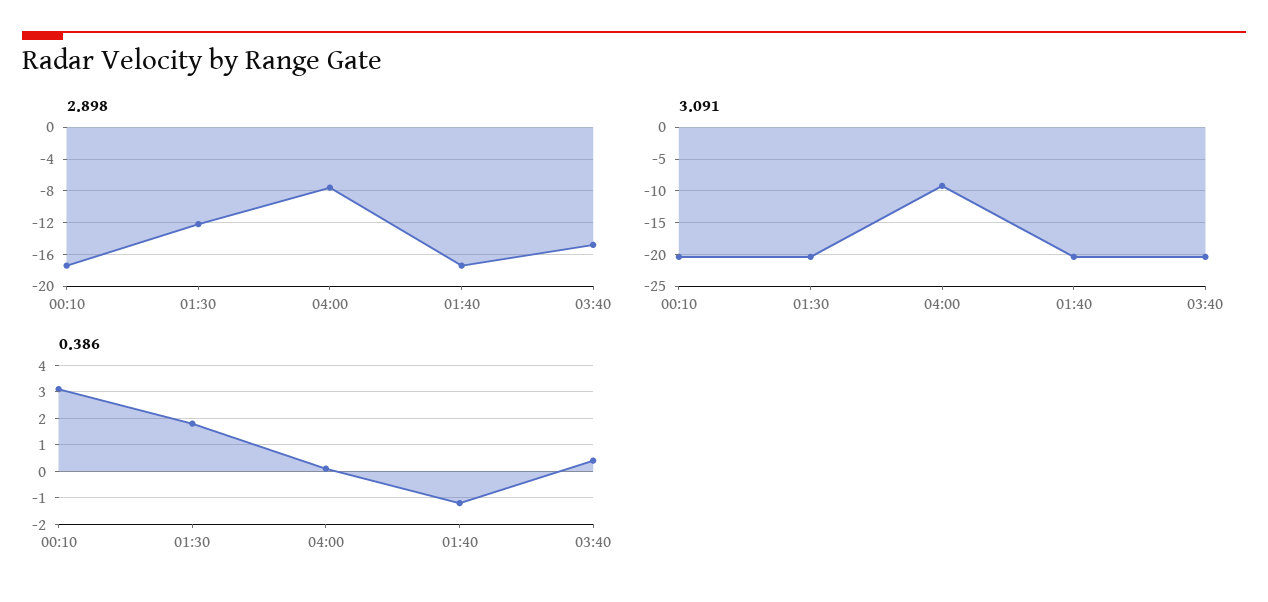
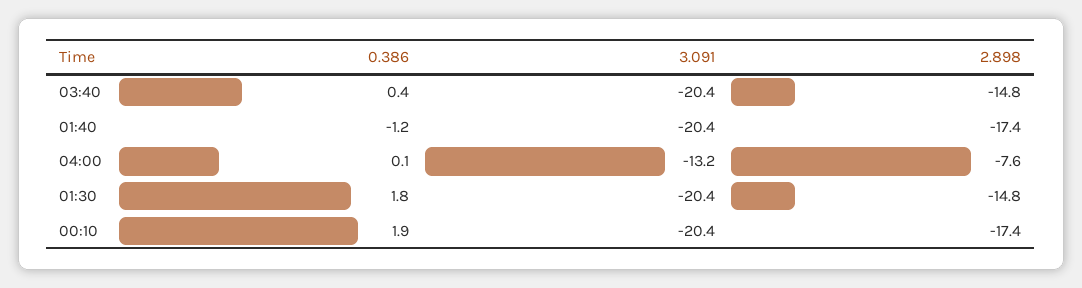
2.898, 01:30: -12 -> -14.8
3.091, 04:00: -9 -> -13.2
0.386, 00:10: 3 -> 1.9

